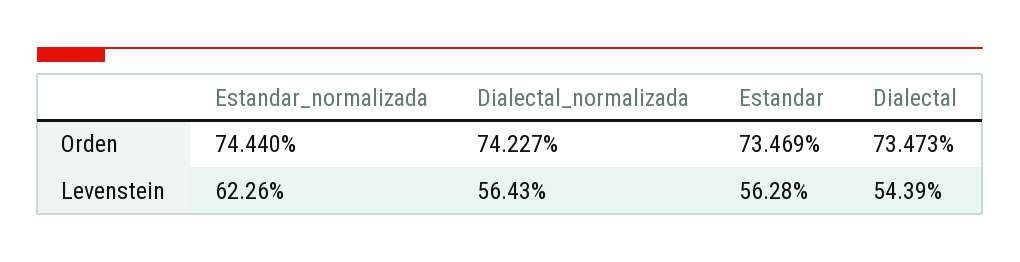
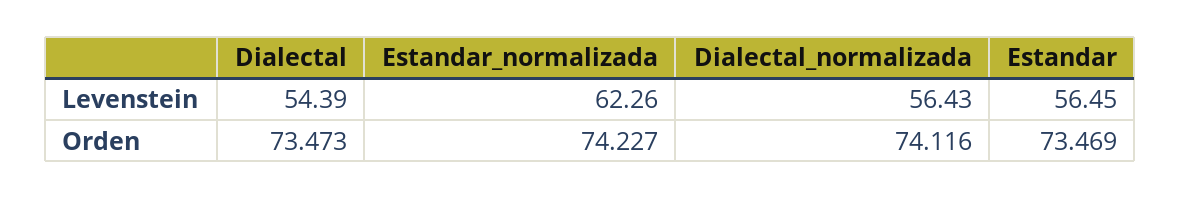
Estandar_normalizada, Orden: 74.44 -> 74.227
Dialectal_normalizada, Orden: 74.227 -> 74.116
Estandar, Levenstein: 56.28 -> 56.45

